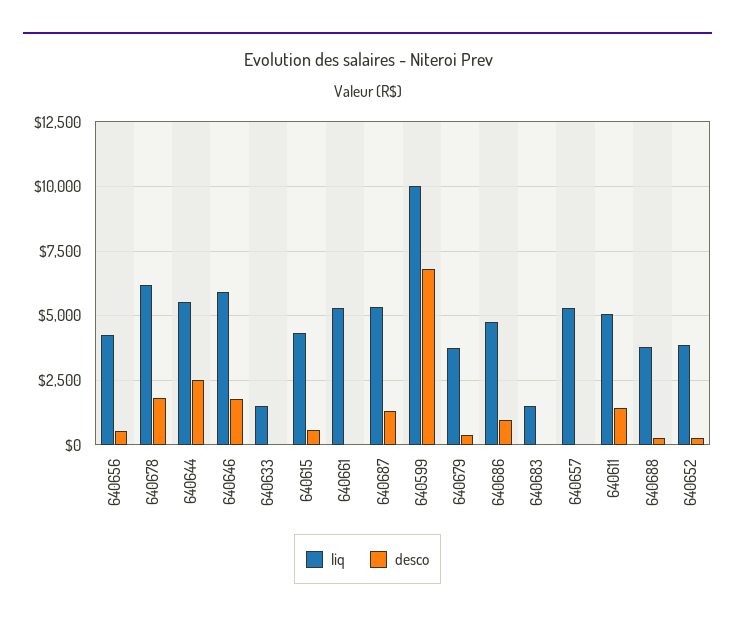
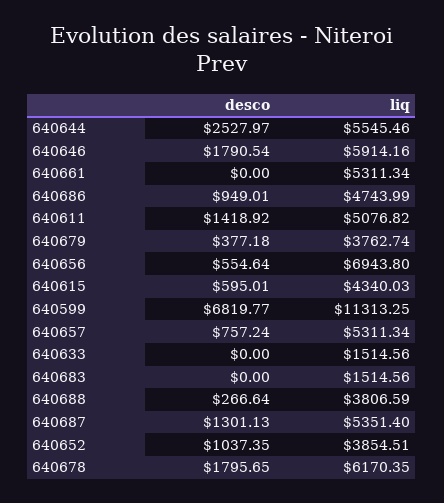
liq, 640656: 4250 -> 6943.8
liq, 640599: 10000 -> 11313.25
desco, 640657: 0 -> 757.24
desco, 640652: 250 -> 1037.35

